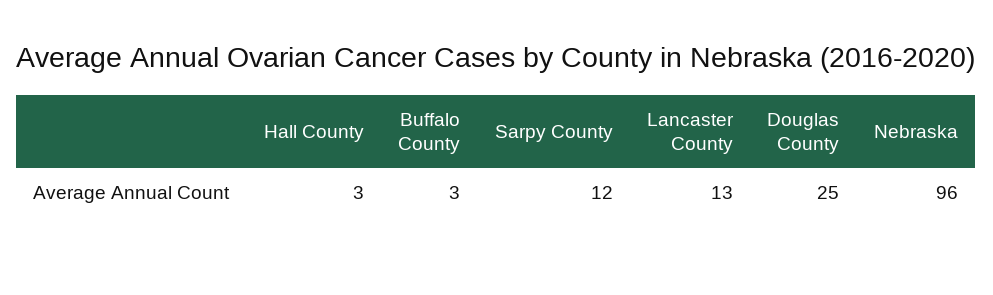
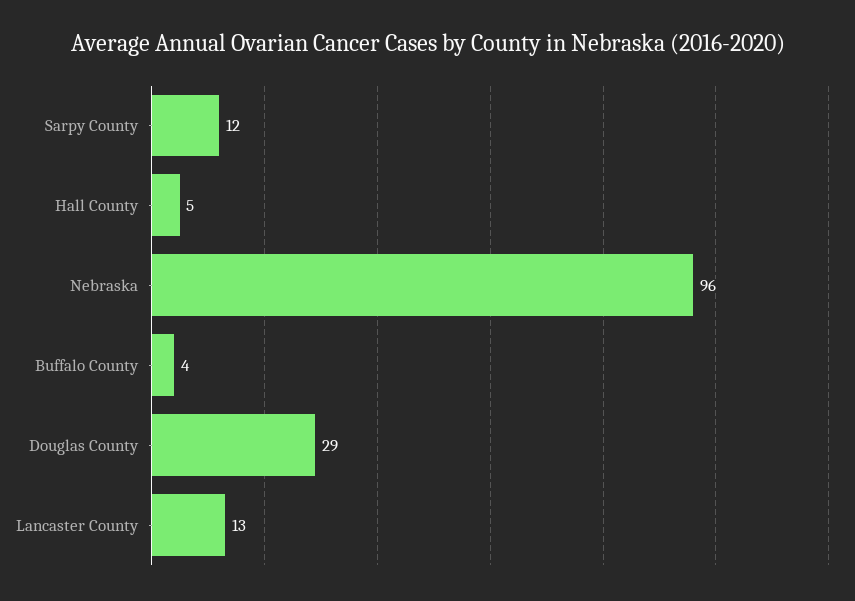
Hall County: 3 -> 5
Buffalo County: 3 -> 4
Douglas County: 25 -> 29

